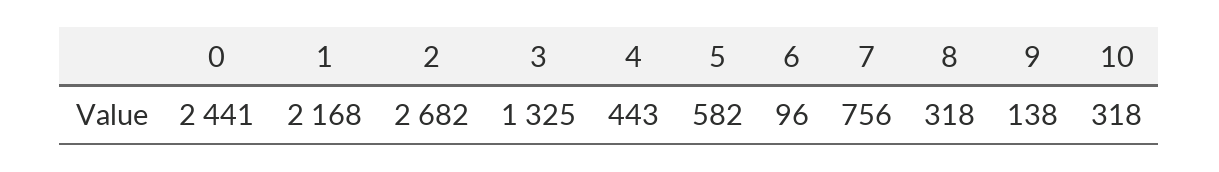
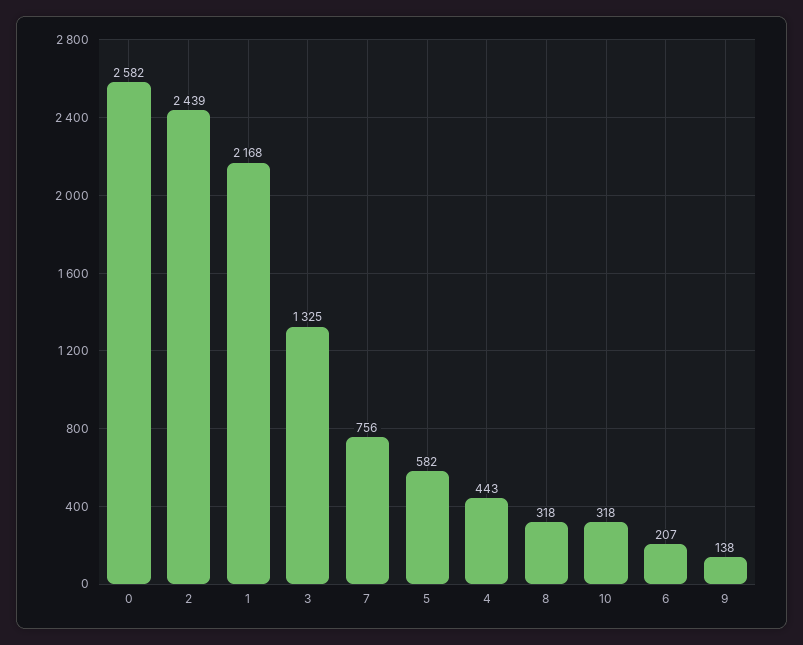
0: 2441 -> 2582
2: 2682 -> 2439
6: 96 -> 207

